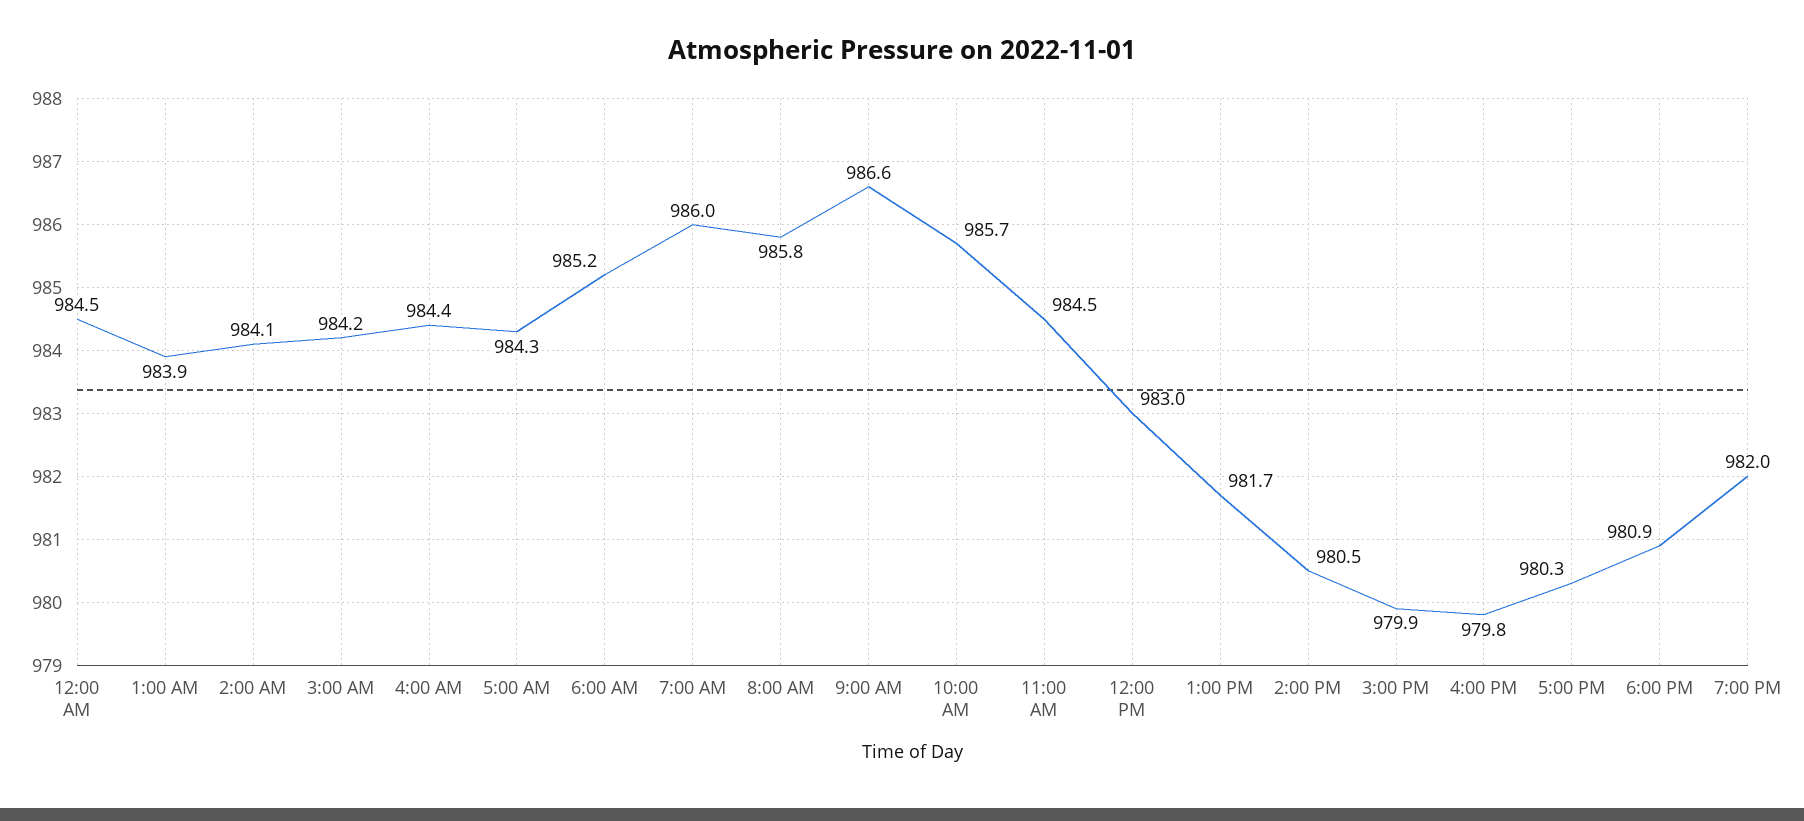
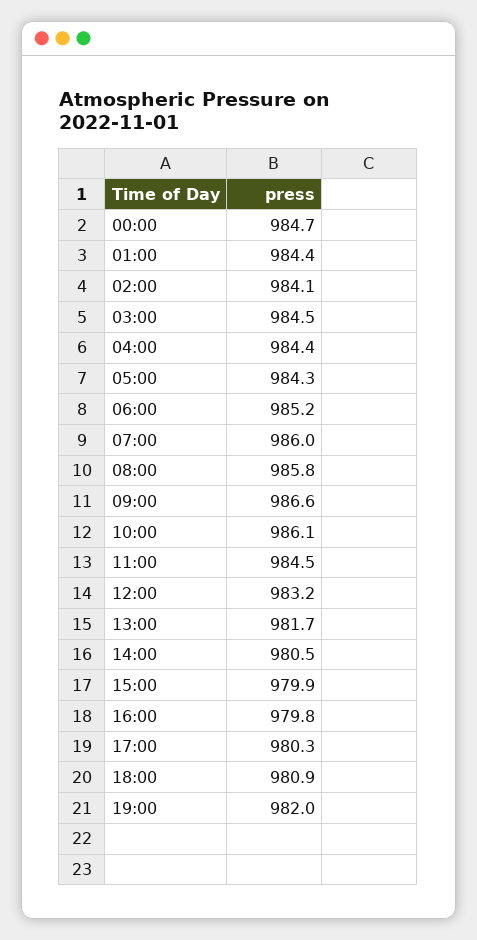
12:00 AM: 984.5 -> 984.7
1:00 AM: 983.9 -> 984.4
3:00 AM: 984.2 -> 984.5
10:00 AM: 985.7 -> 986.1
12:00 PM: 983 -> 983.2

